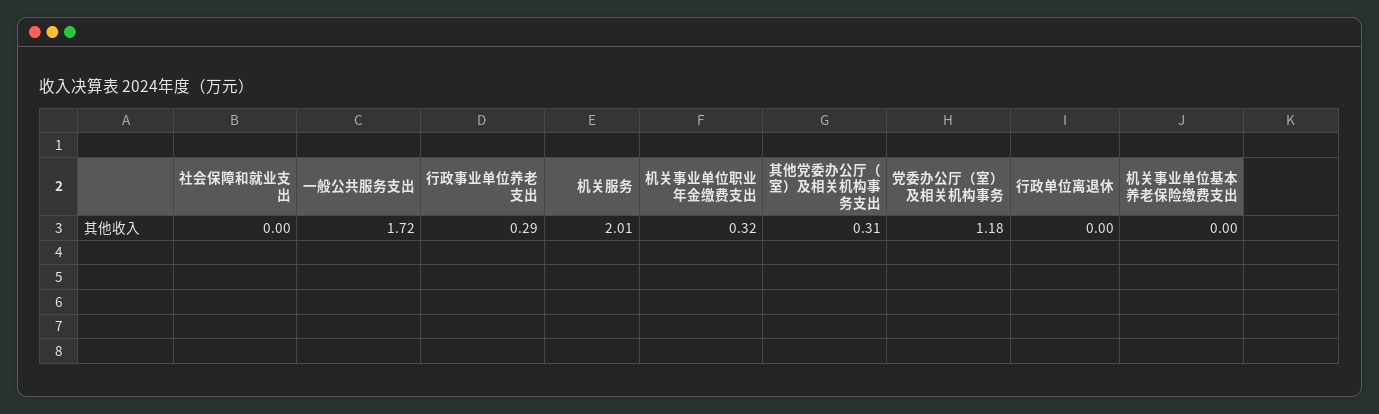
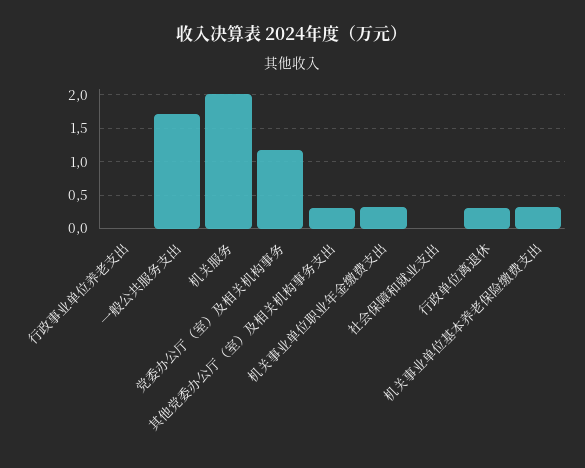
行政事业单位养老支出: 0.29 -> 0
行政单位离退休: 0 -> 0.3
机关事业单位基本养老保险缴费支出: 0 -> 0.3

